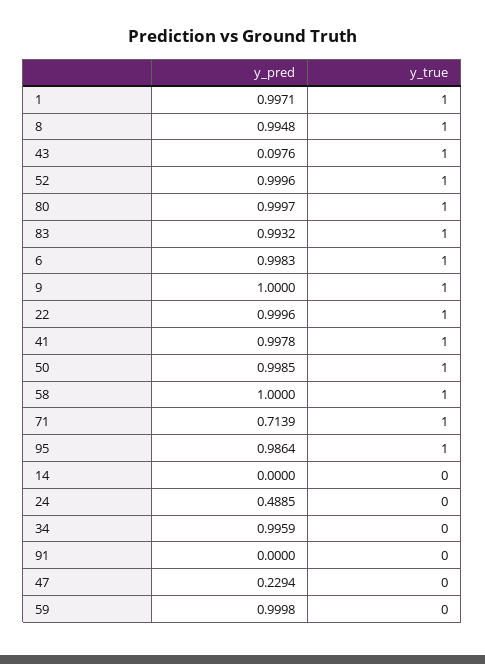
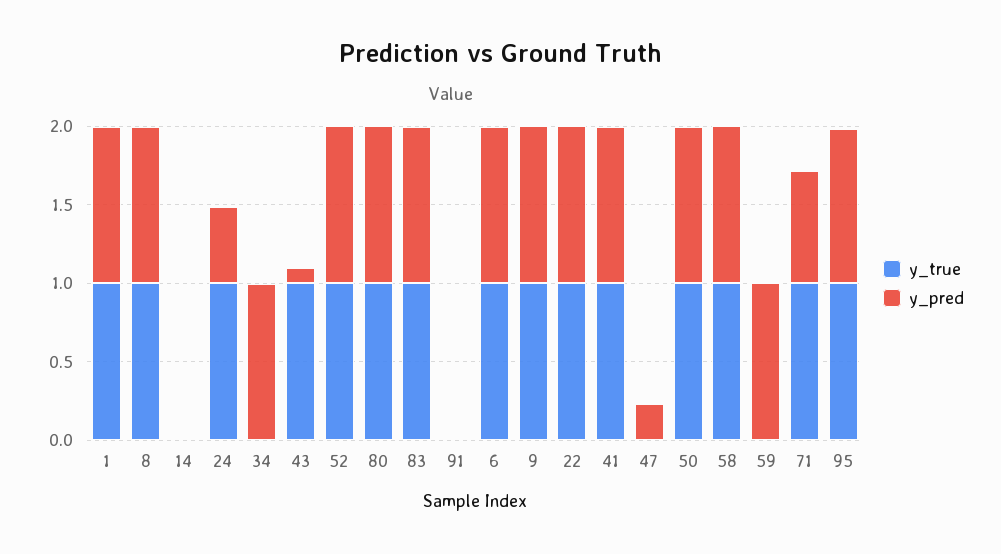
y_true, 24: 0 -> 1

